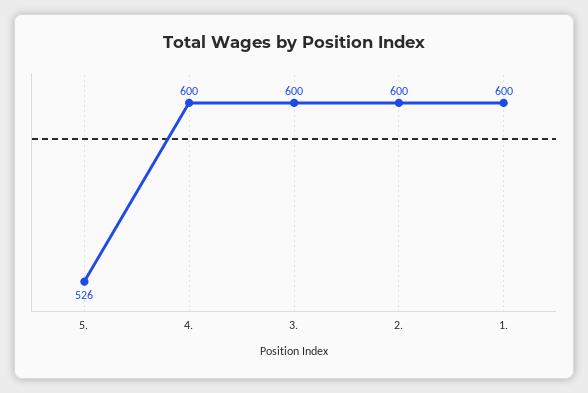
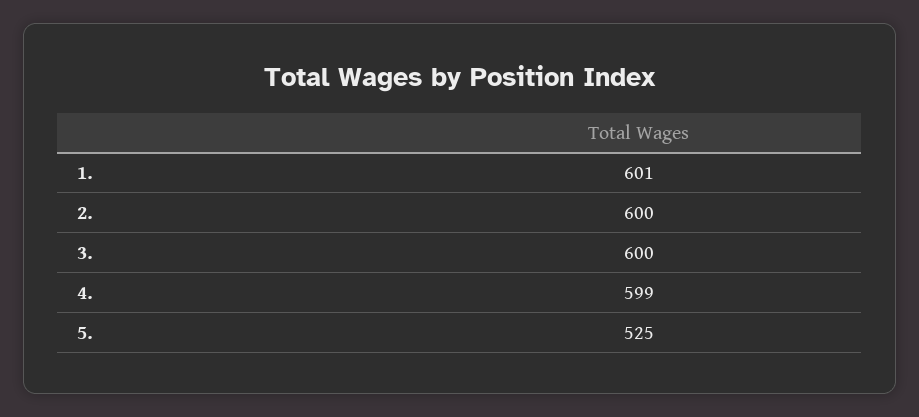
5.: 526 -> 525
4.: 600 -> 599
1.: 600 -> 601

